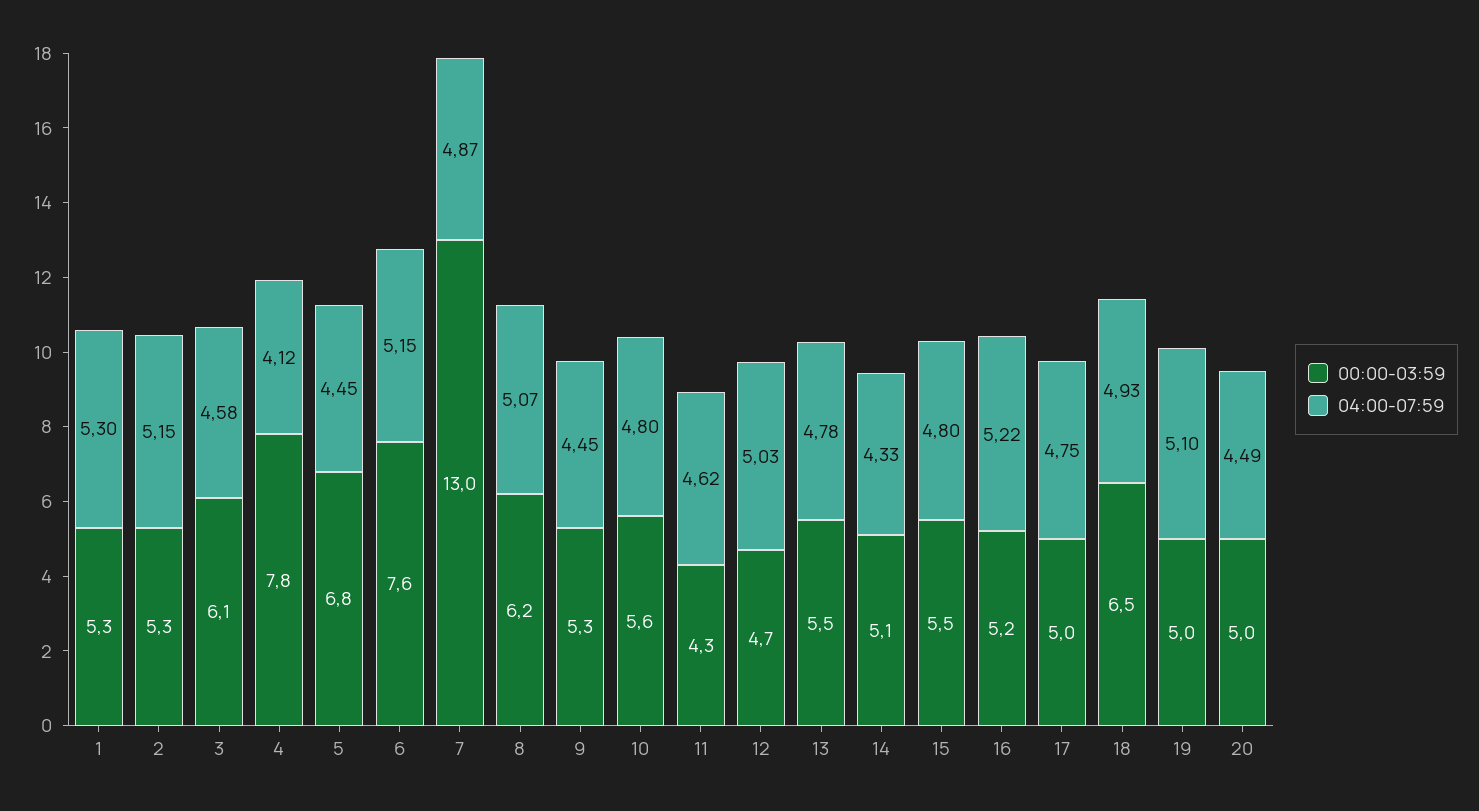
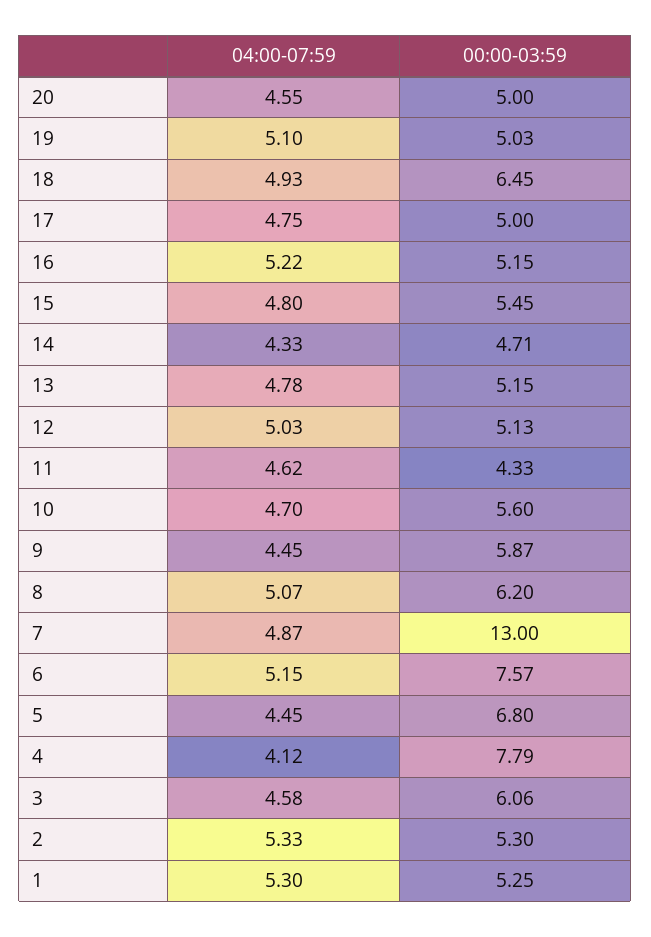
04:00-07:59, 2: 5.15 -> 5.33
00:00-03:59, 9: 5.3 -> 5.87
04:00-07:59, 10: 4.8 -> 4.7
00:00-03:59, 12: 4.7 -> 5.13
00:00-03:59, 13: 5.5 -> 5.15
00:00-03:59, 14: 5.1 -> 4.71
04:00-07:59, 20: 4.49 -> 4.55

